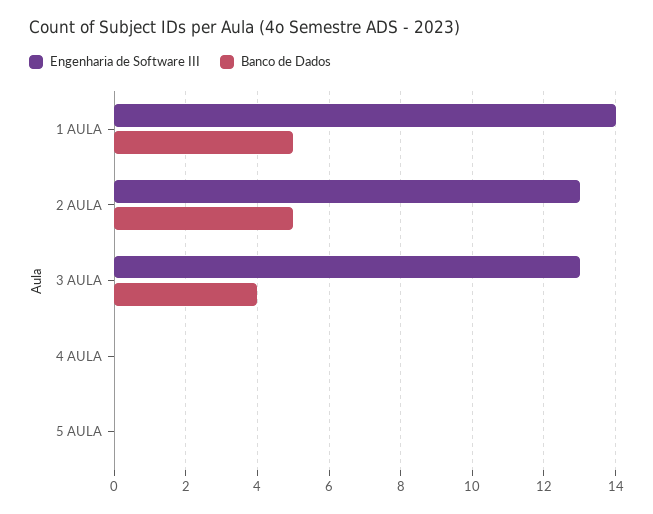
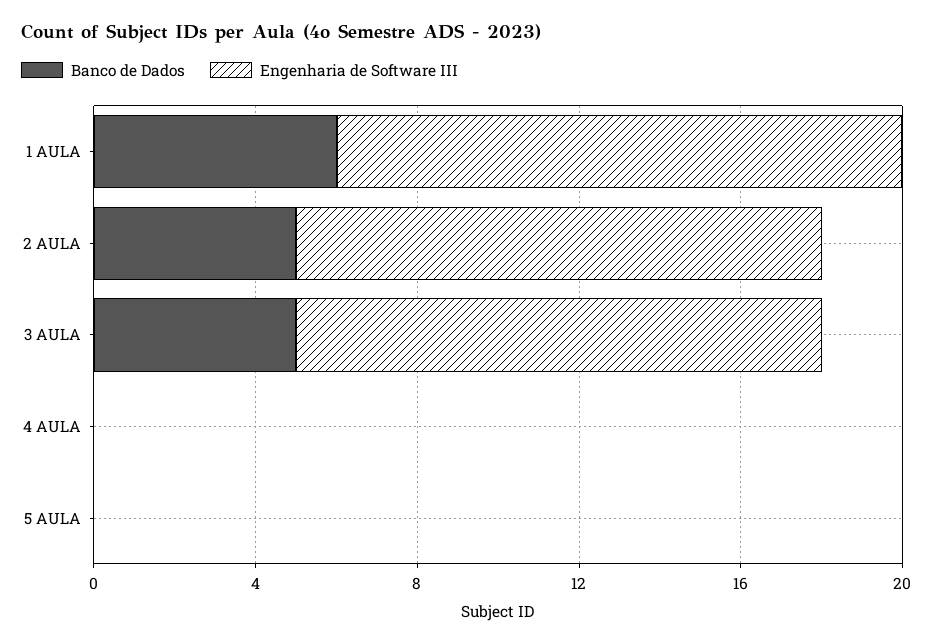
Banco de Dados, 1 AULA: 5 -> 6
Banco de Dados, 3 AULA: 4 -> 5

